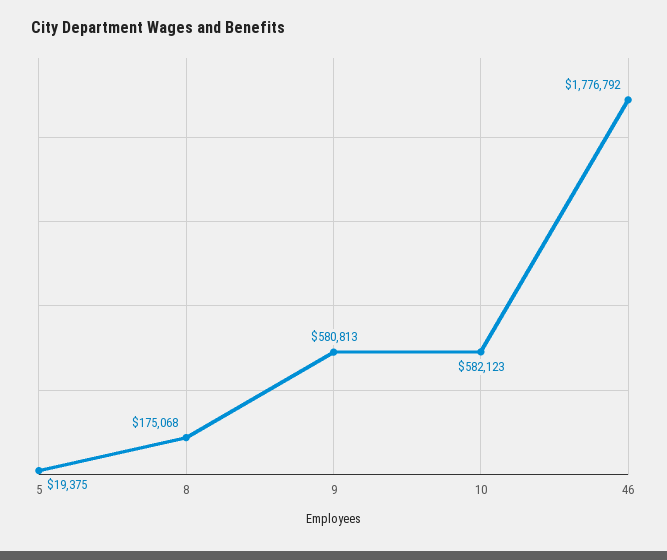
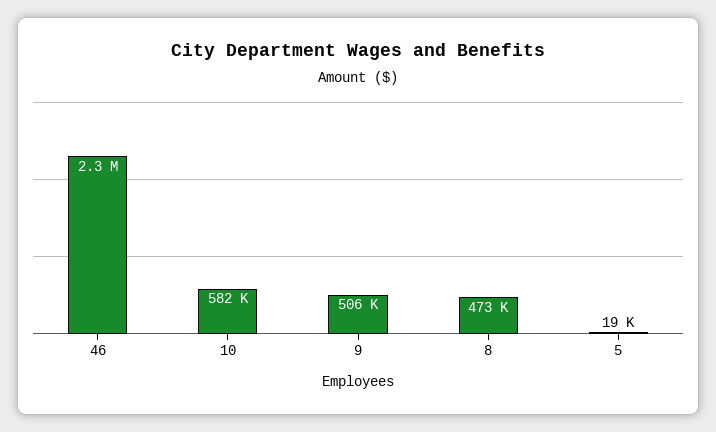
8: 175068 -> 473000
9: 580813 -> 506000
46: 1776792 -> 2300000

